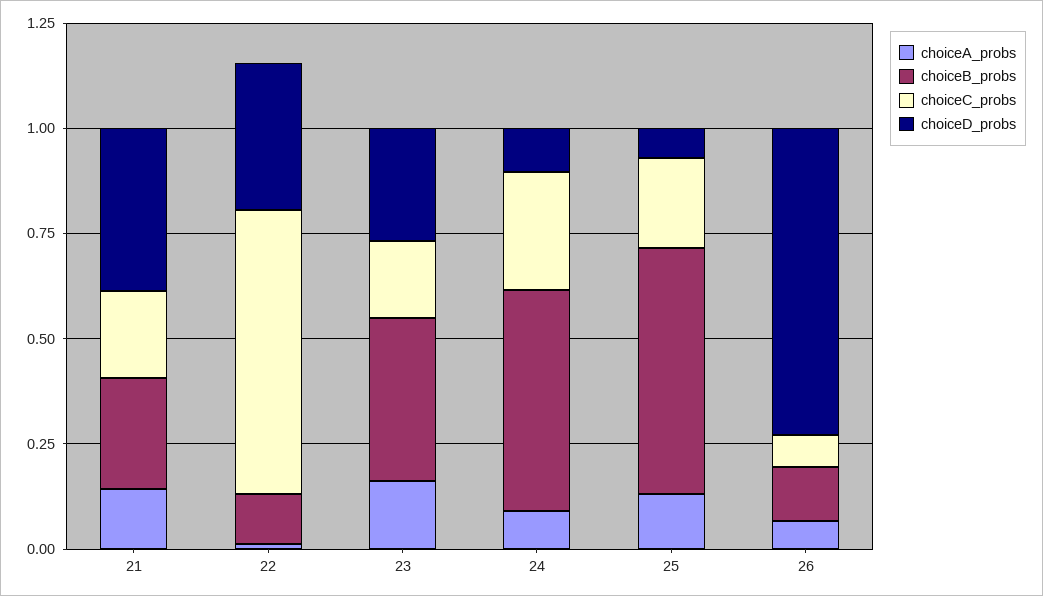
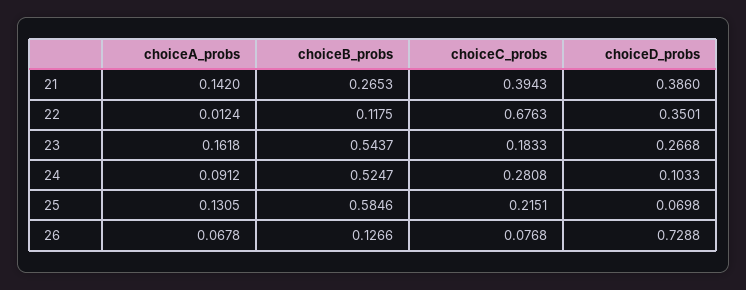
choiceC_probs, 21: 0.2 -> 0.3943
choiceB_probs, 23: 0.4 -> 0.5437

